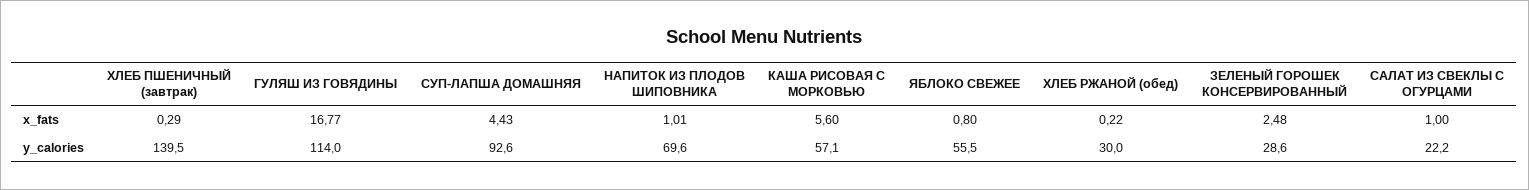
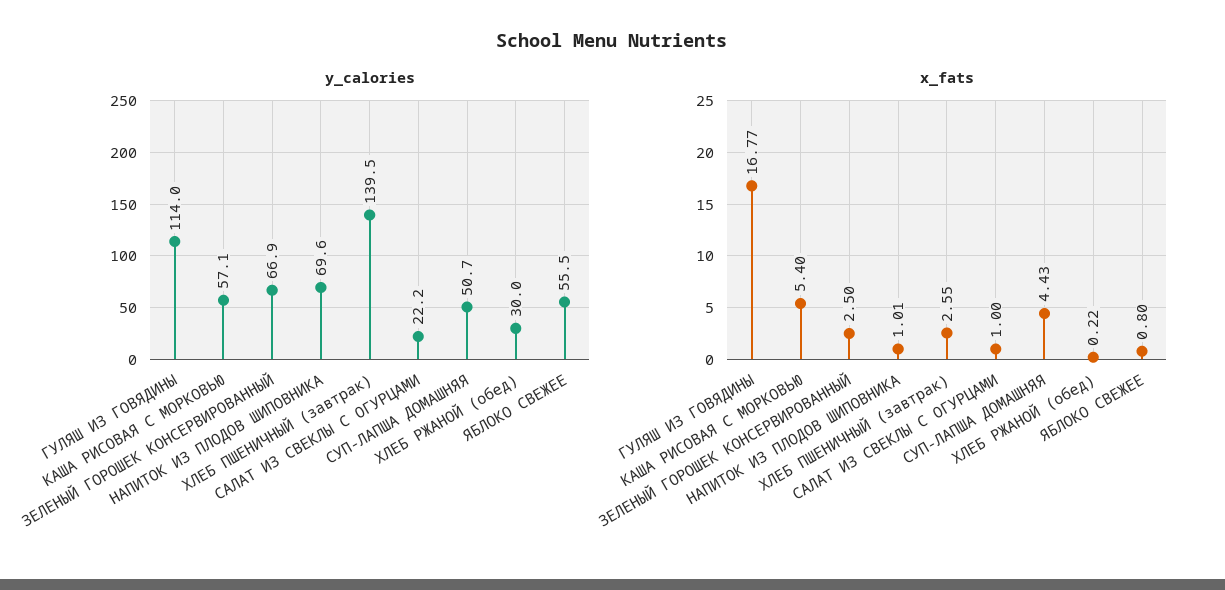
x_fats, ХЛЕБ ПШЕНИЧНЫЙ (завтрак): 0.29 -> 2.55
x_fats, КАША РИСОВАЯ С МОРКОВЬЮ: 5.6 -> 5.4
x_fats, ЗЕЛЕНЫЙ ГОРОШЕК КОНСЕРВИРОВАННЫЙ: 2.48 -> 2.5
y_calories, СУП-ЛАПША ДОМАШНЯЯ: 92.6 -> 50.7
y_calories, ЗЕЛЕНЫЙ ГОРОШЕК КОНСЕРВИРОВАННЫЙ: 28.6 -> 66.9

